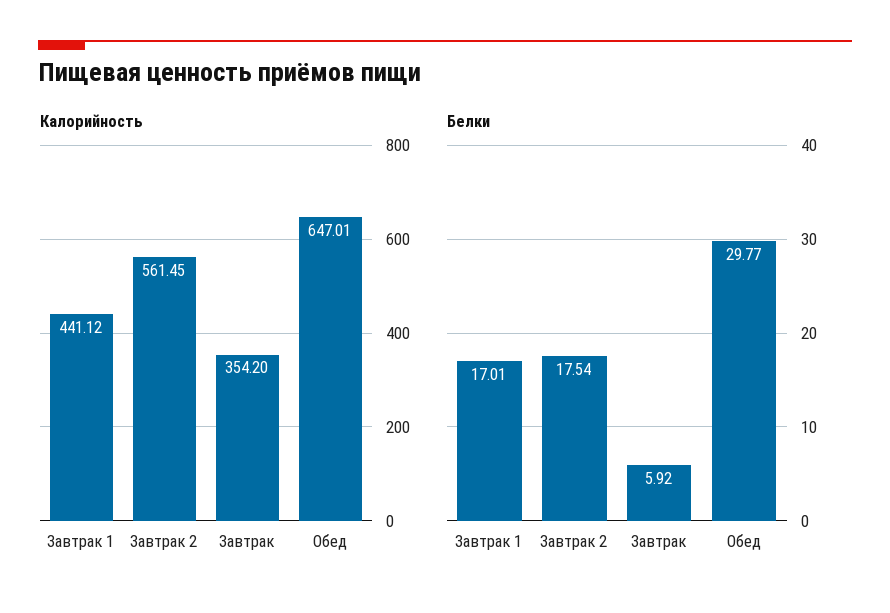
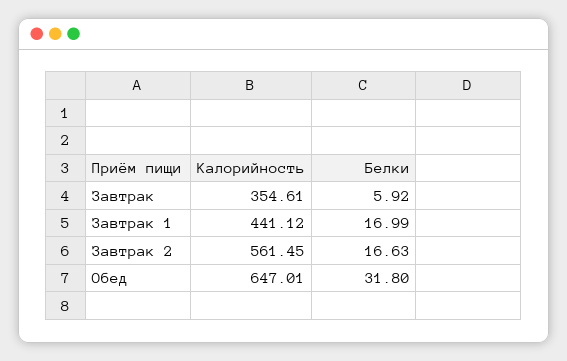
Калорийность, Завтрак: 354.2 -> 354.61
Белки, Завтрак 1: 17.01 -> 16.99
Белки, Завтрак 2: 17.54 -> 16.63
Белки, Обед: 29.77 -> 31.8

